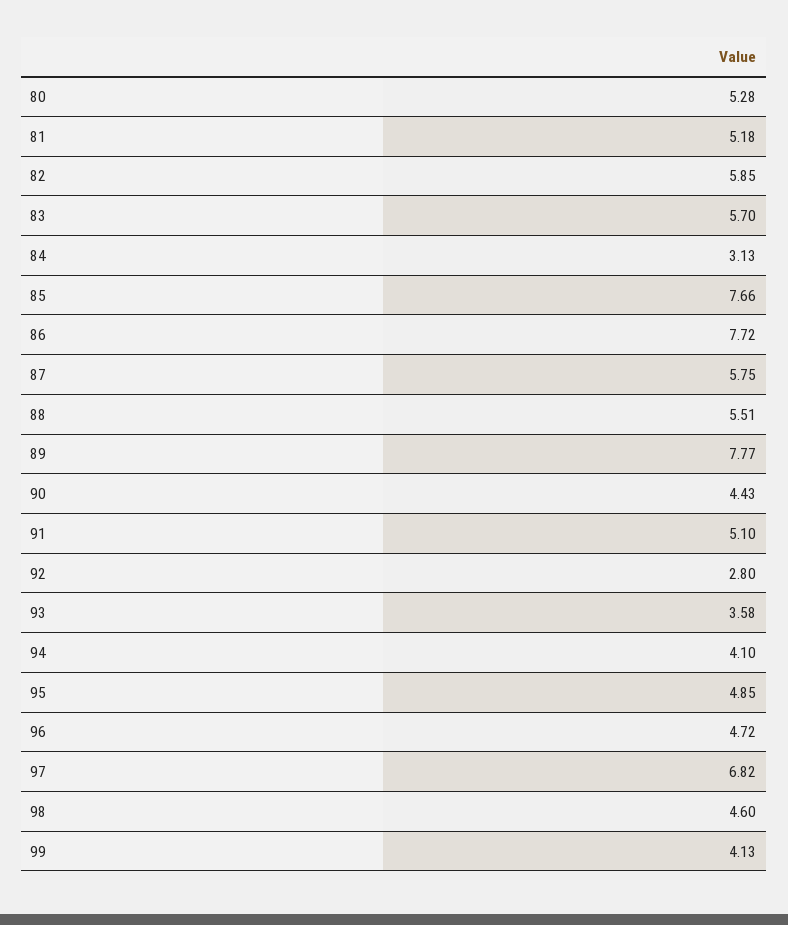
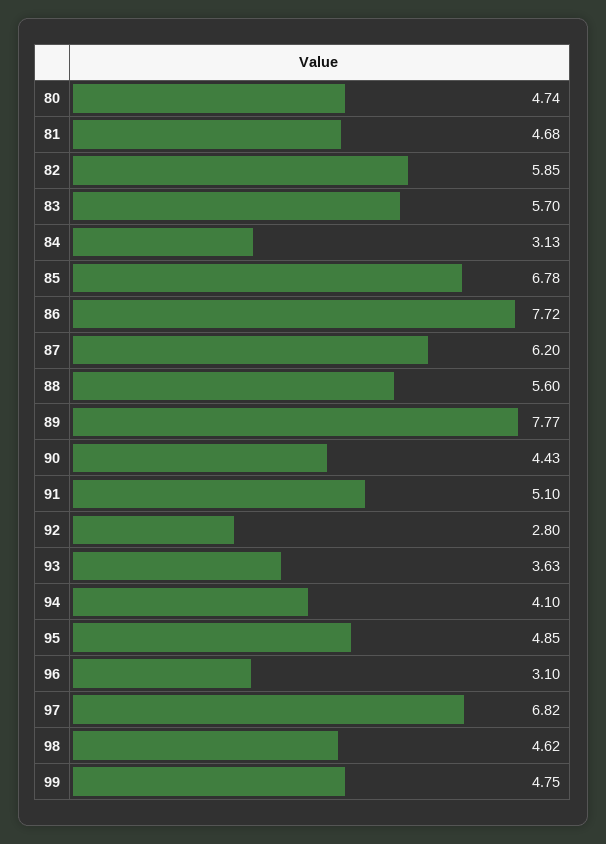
80: 5.28 -> 4.74
81: 5.18 -> 4.68
85: 7.66 -> 6.78
87: 5.75 -> 6.2
88: 5.51 -> 5.6
93: 3.58 -> 3.63
96: 4.72 -> 3.1
98: 4.6 -> 4.62
99: 4.13 -> 4.75

